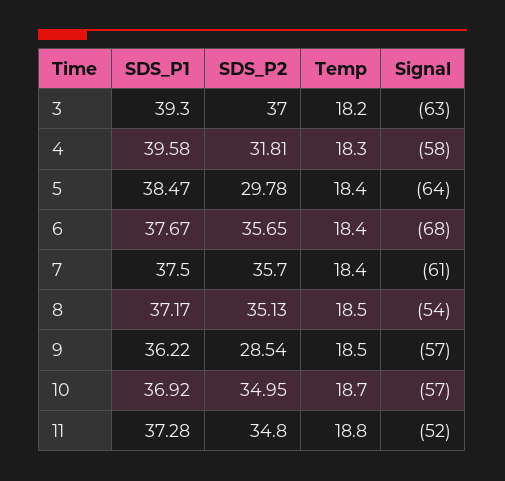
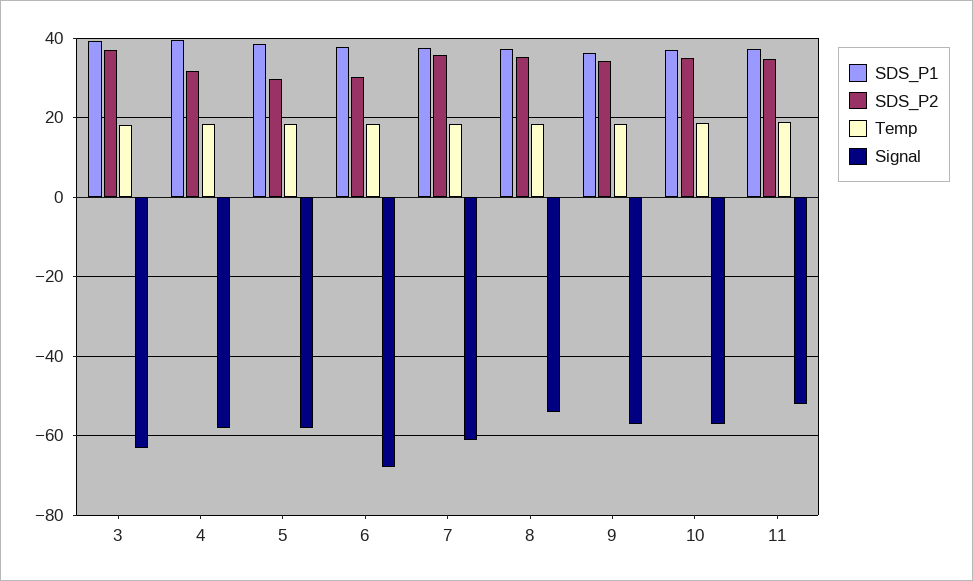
Signal, 5: -64 -> -58
SDS_P2, 6: 35.65 -> 30
SDS_P2, 9: 28.54 -> 34

